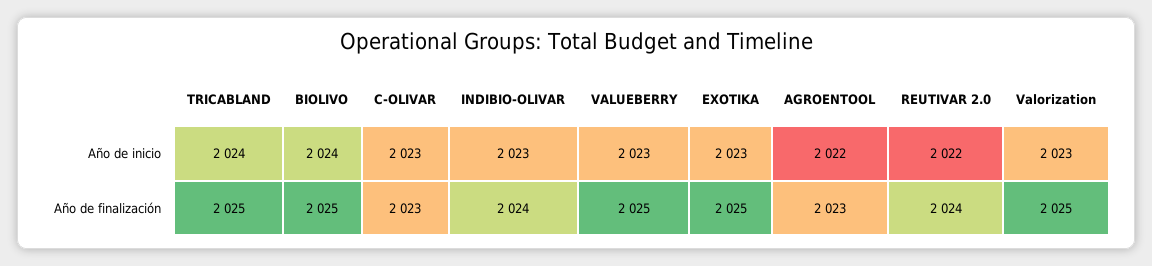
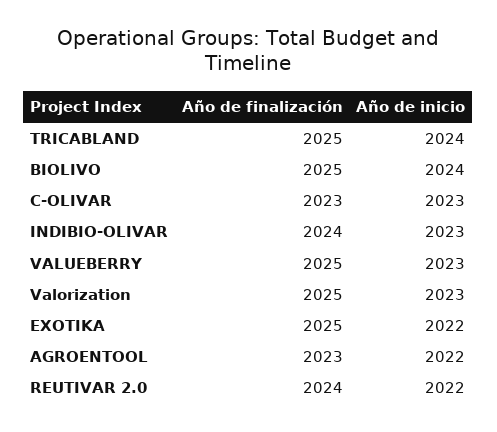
EXOTIKA, Año de inicio: 2023 -> 2022

